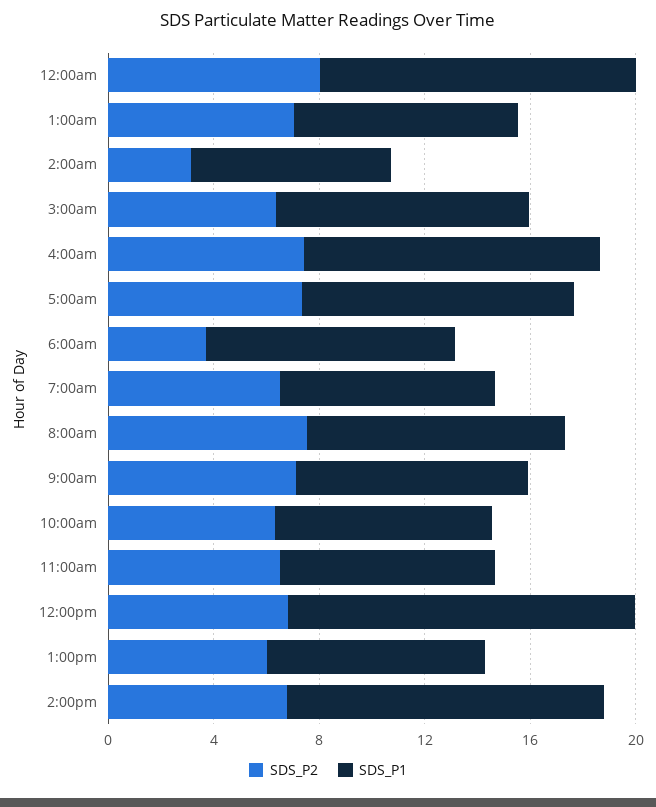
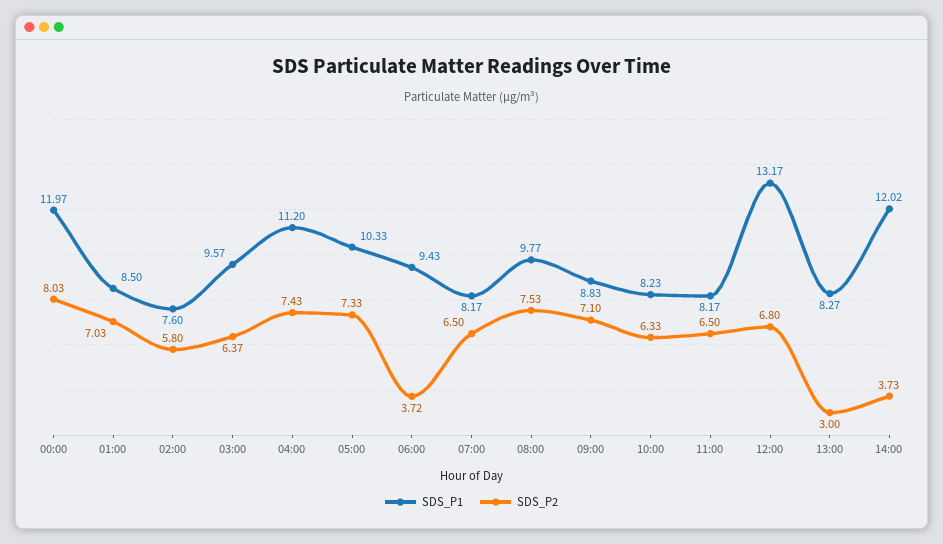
SDS_P2, 2:00am: 3 -> 5.8
SDS_P2, 1:00pm: 6 -> 3
SDS_P2, 2:00pm: 7 -> 3.73

